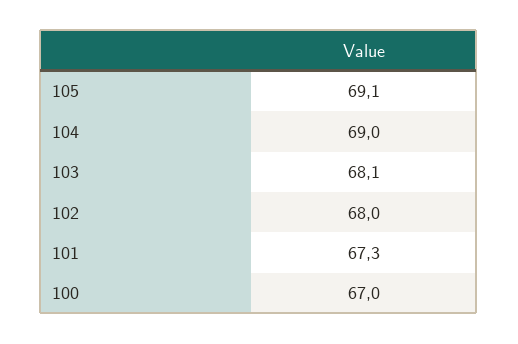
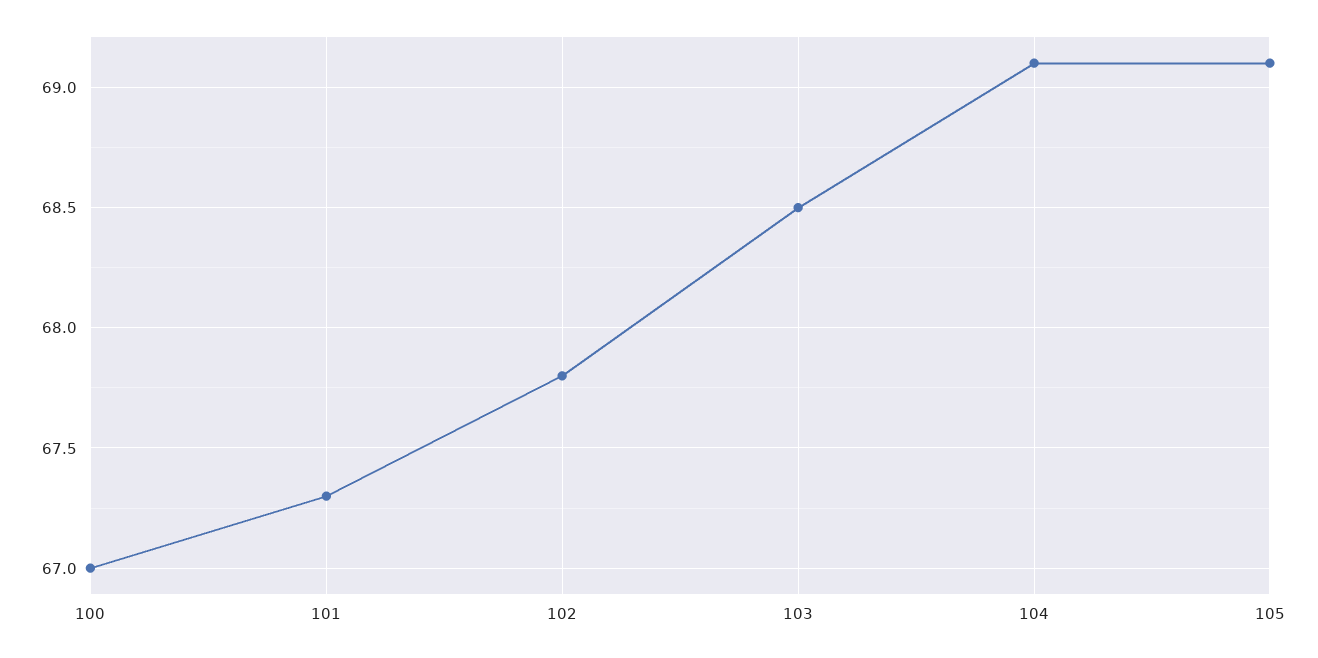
104: 69 -> 69.1
103: 68.1 -> 68.5
102: 68 -> 67.8

